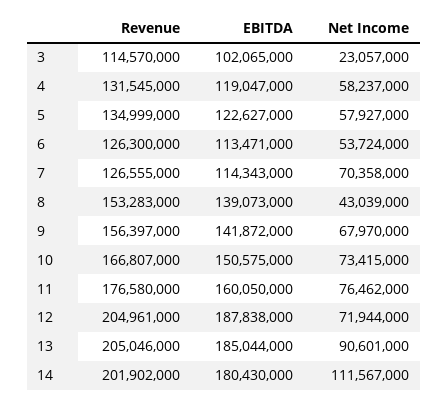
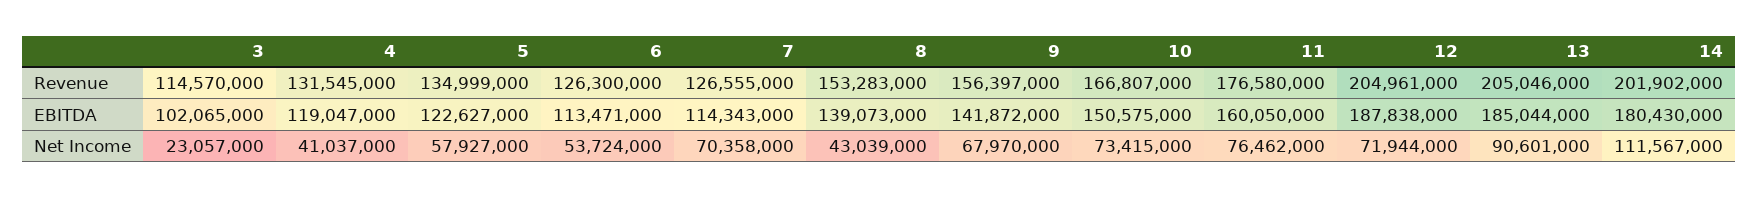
Net Income, 4: 58237000 -> 41037000

